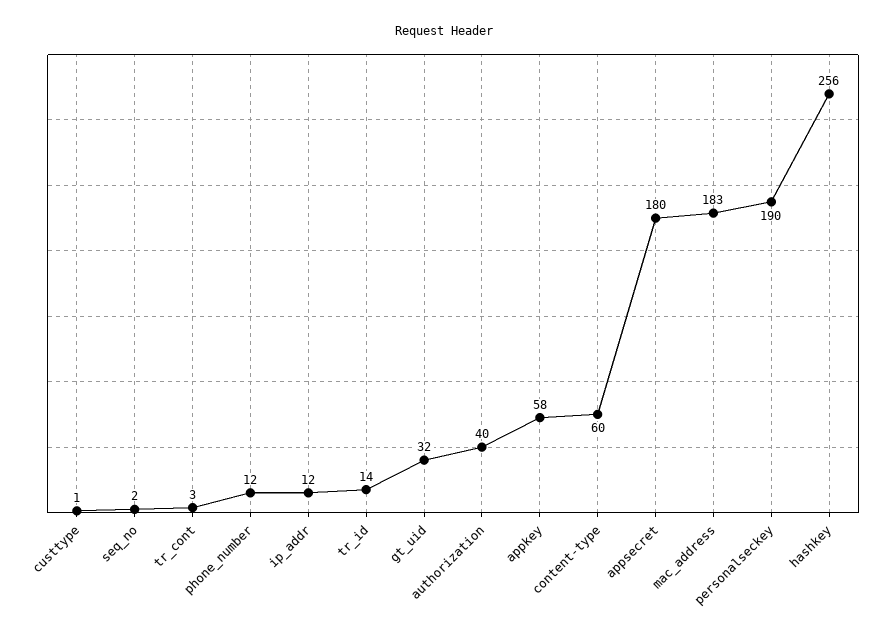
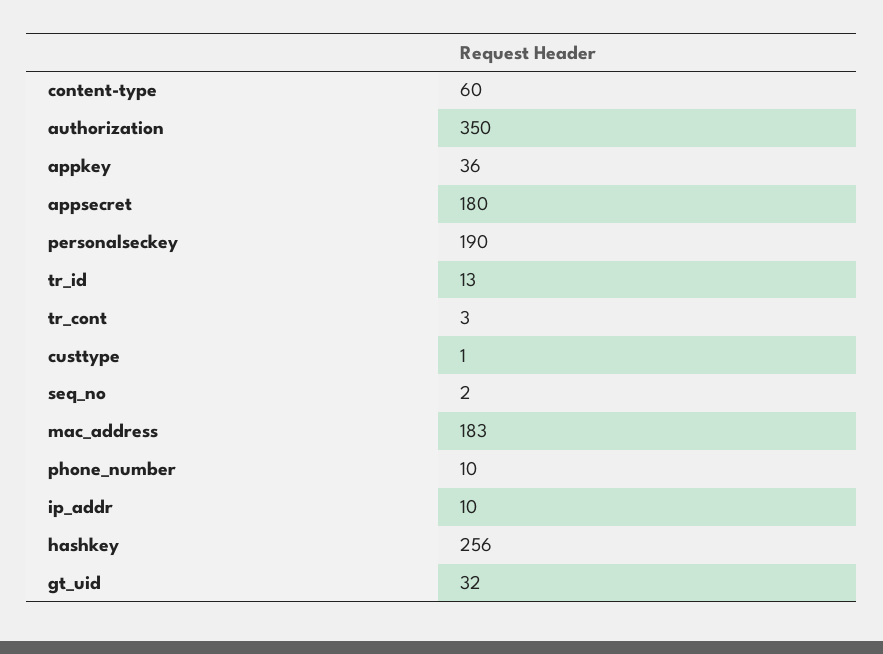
phone_number: 12 -> 10
ip_addr: 12 -> 10
tr_id: 14 -> 13
authorization: 40 -> 350
appkey: 58 -> 36

